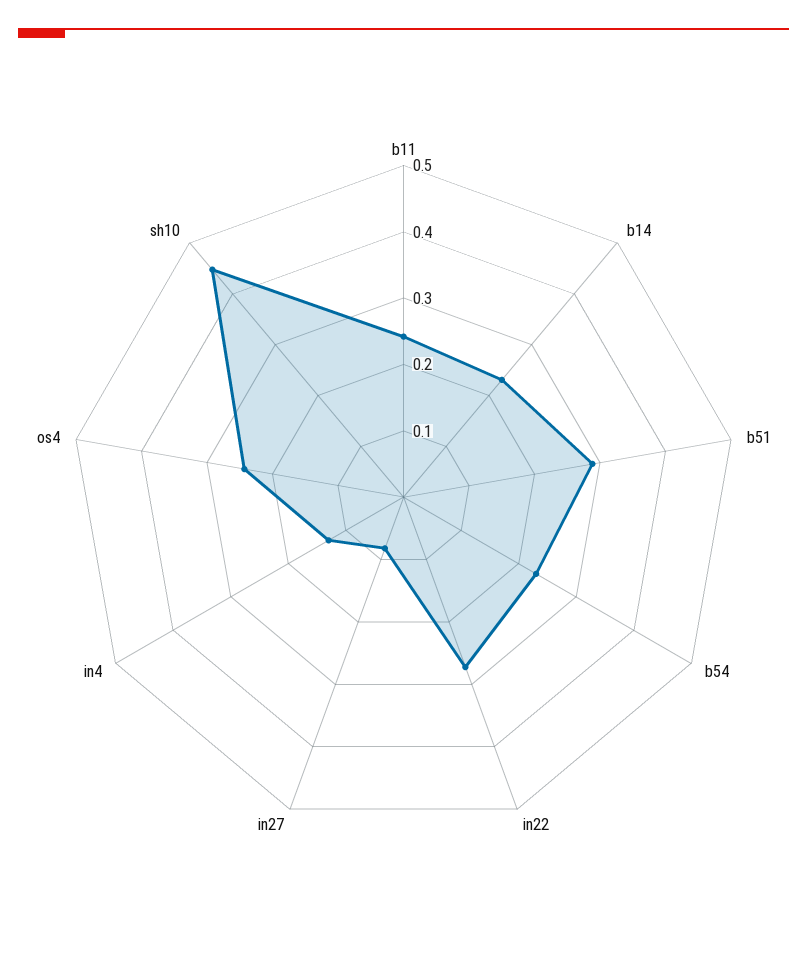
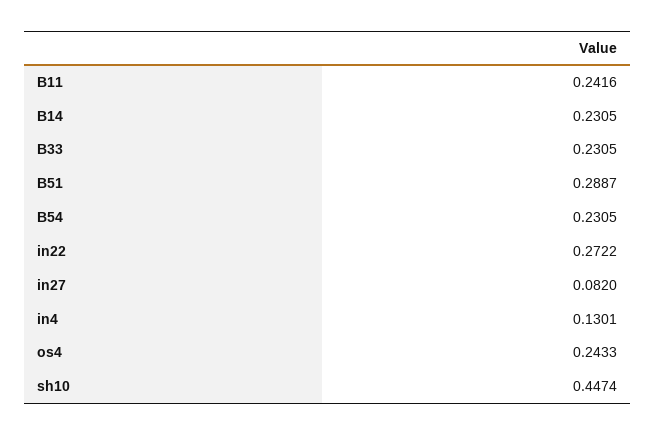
B33: none -> 0.2305

